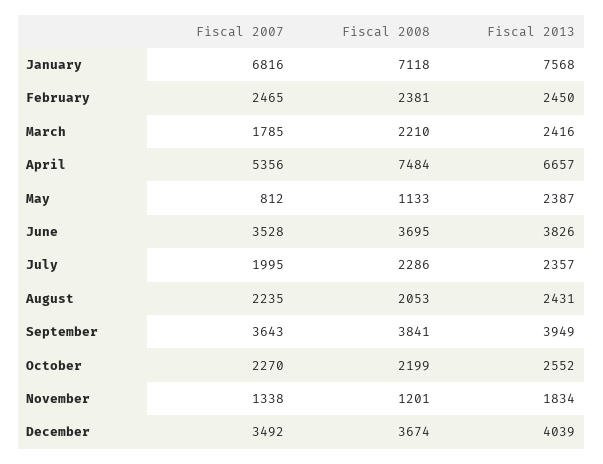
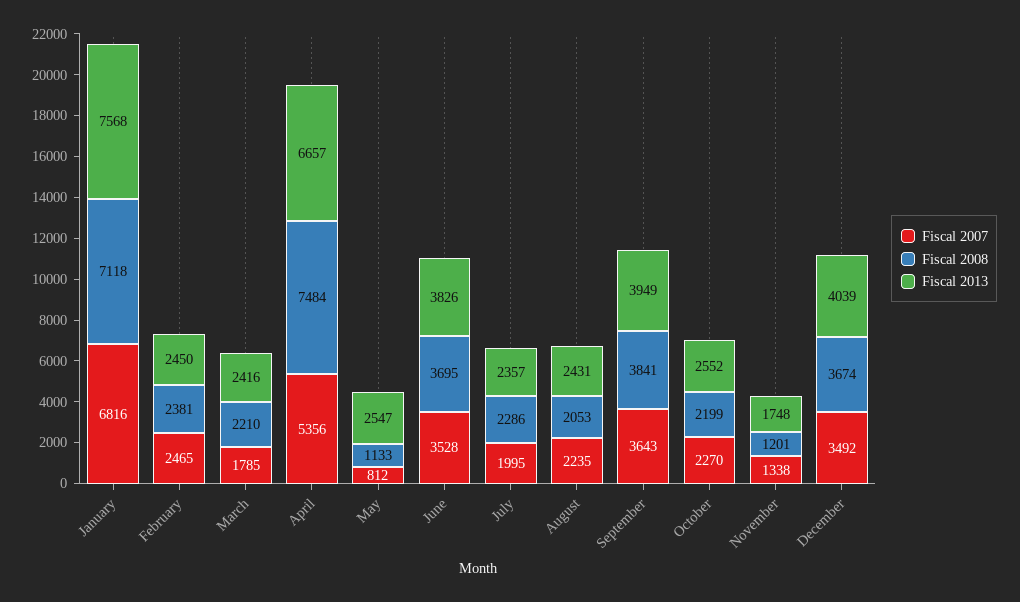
Fiscal 2013, May: 2387 -> 2547
Fiscal 2013, November: 1834 -> 1748

